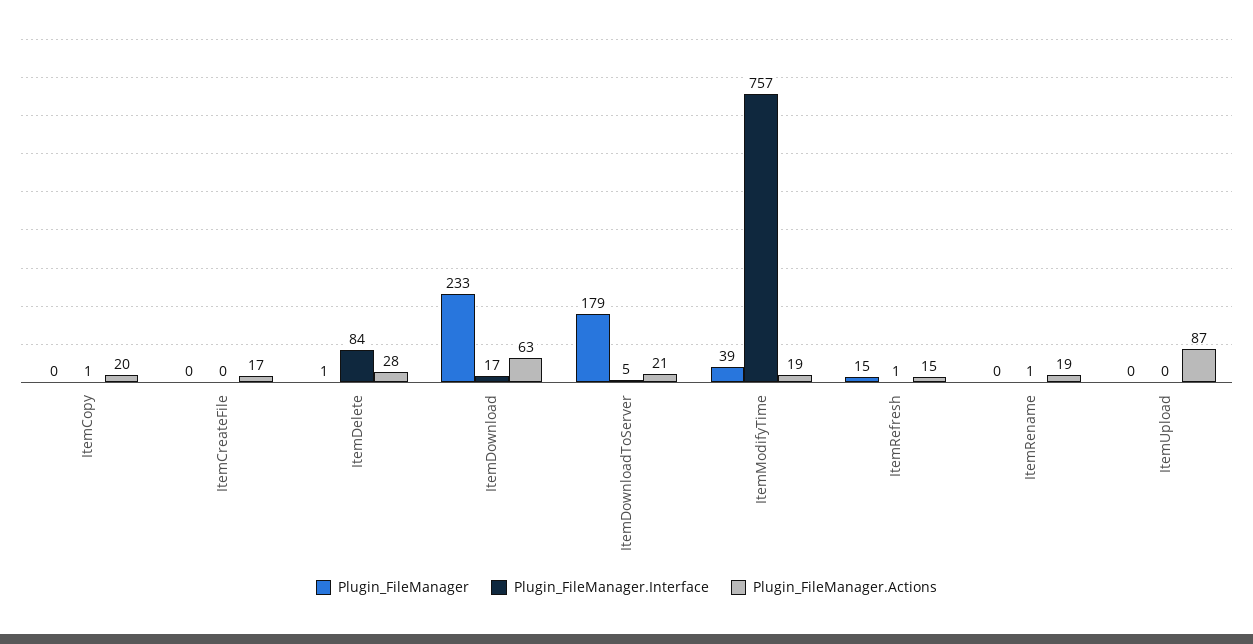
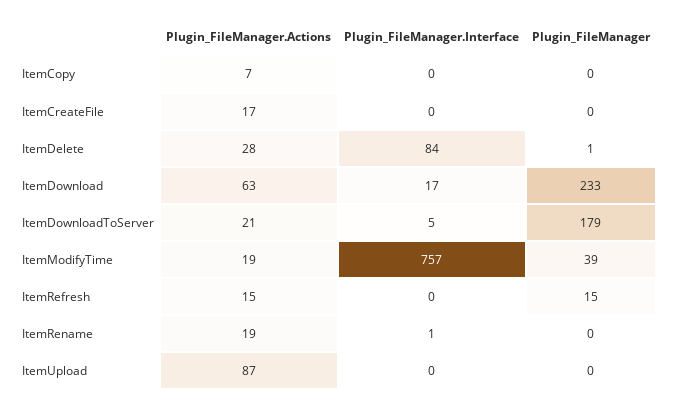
Plugin_FileManager.Interface, ItemCopy: 1 -> 0
Plugin_FileManager.Actions, ItemCopy: 20 -> 7
Plugin_FileManager.Interface, ItemRefresh: 1 -> 0

